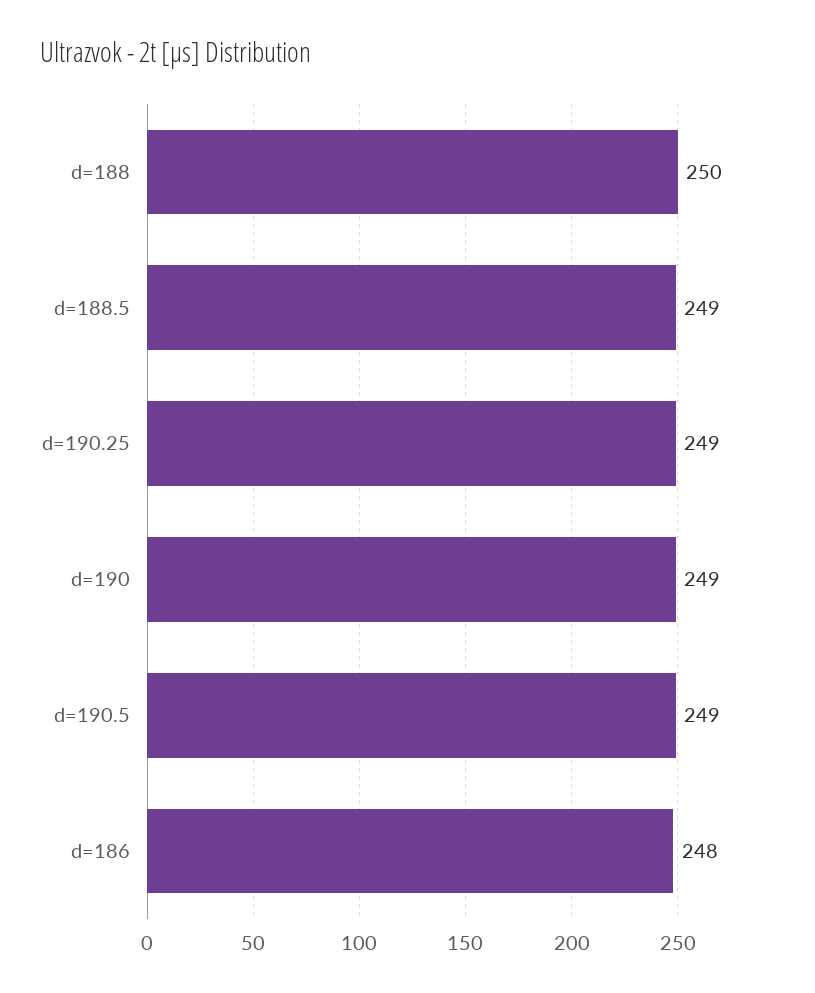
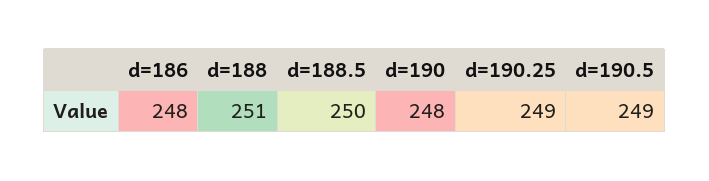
d=188: 250 -> 251
d=188.5: 249 -> 250
d=190: 249 -> 248

